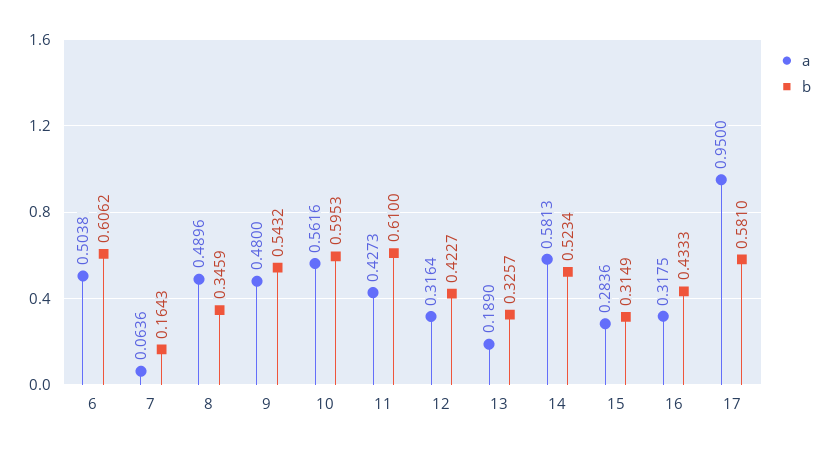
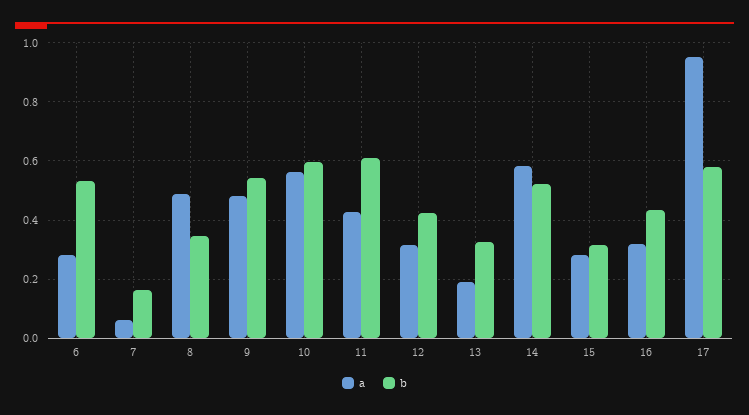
a, 6: 0.5038 -> 0.275
b, 6: 0.6062 -> 0.525

